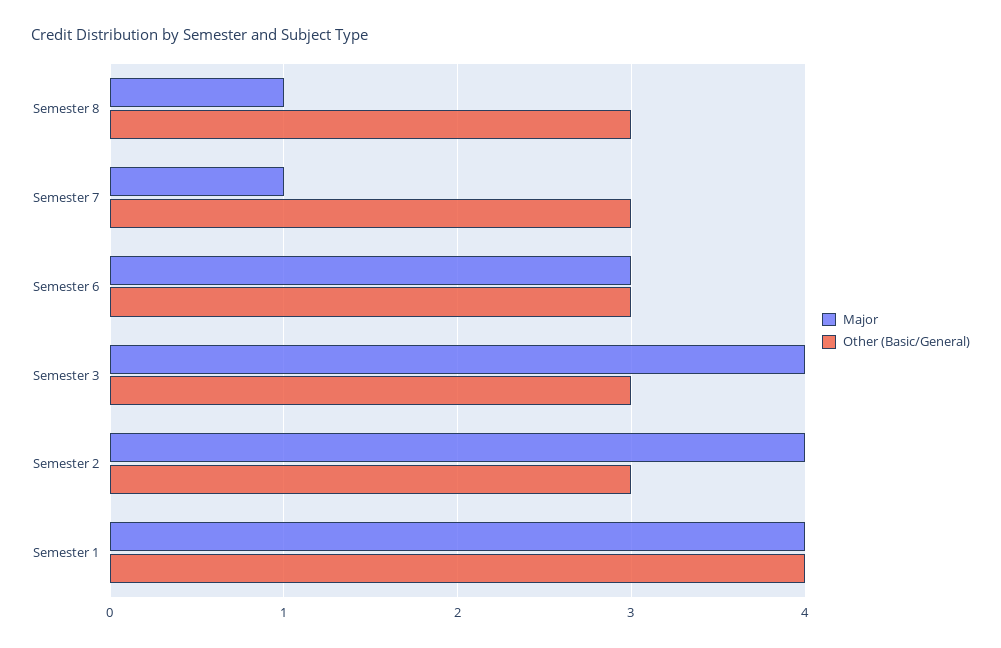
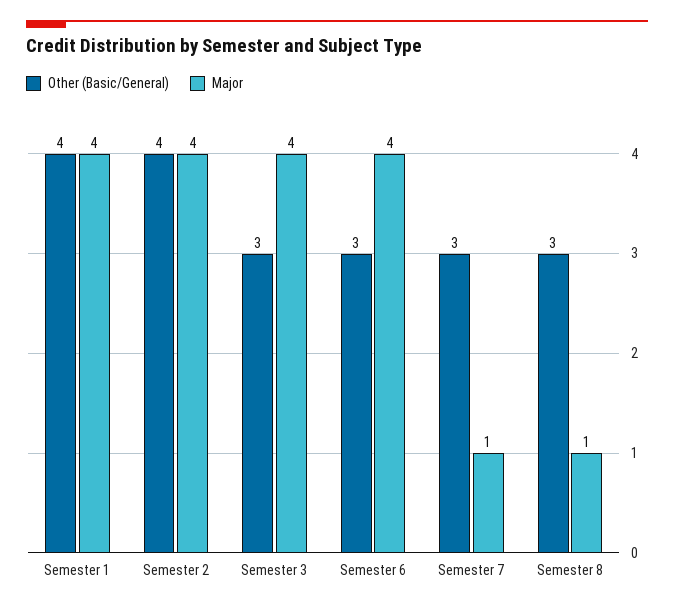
Major, Semester 6: 3 -> 4
Other (Basic/General), Semester 2: 3 -> 4

